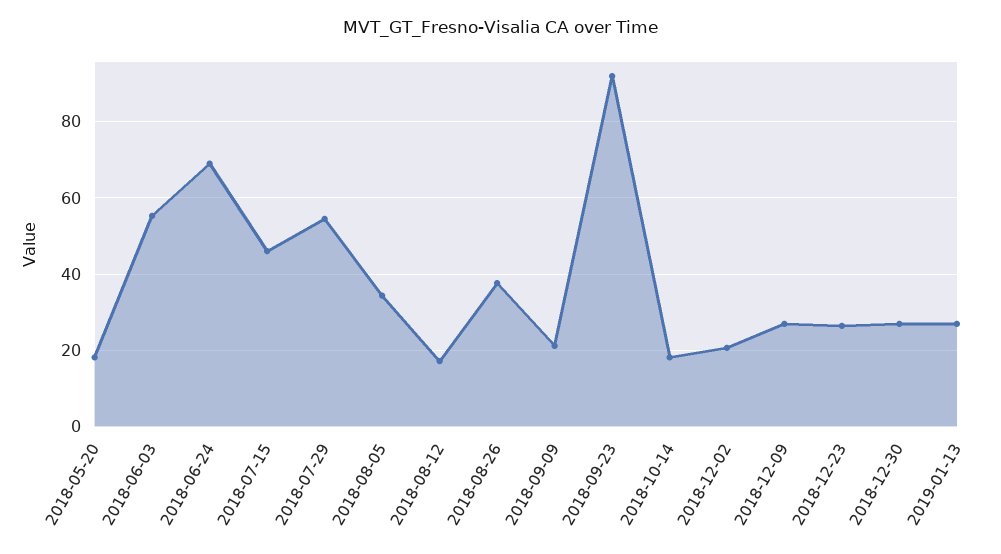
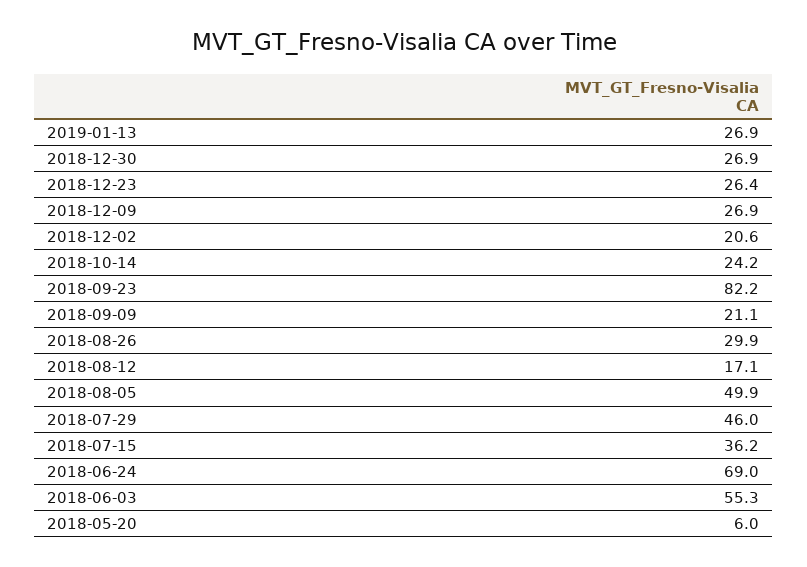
2018-05-20: 18 -> 6
2018-07-15: 46 -> 36.2
2018-07-29: 54 -> 46
2018-08-05: 34 -> 49.9
2018-08-26: 38 -> 29.9
2018-09-23: 92 -> 82.2
2018-10-14: 18 -> 24.2

